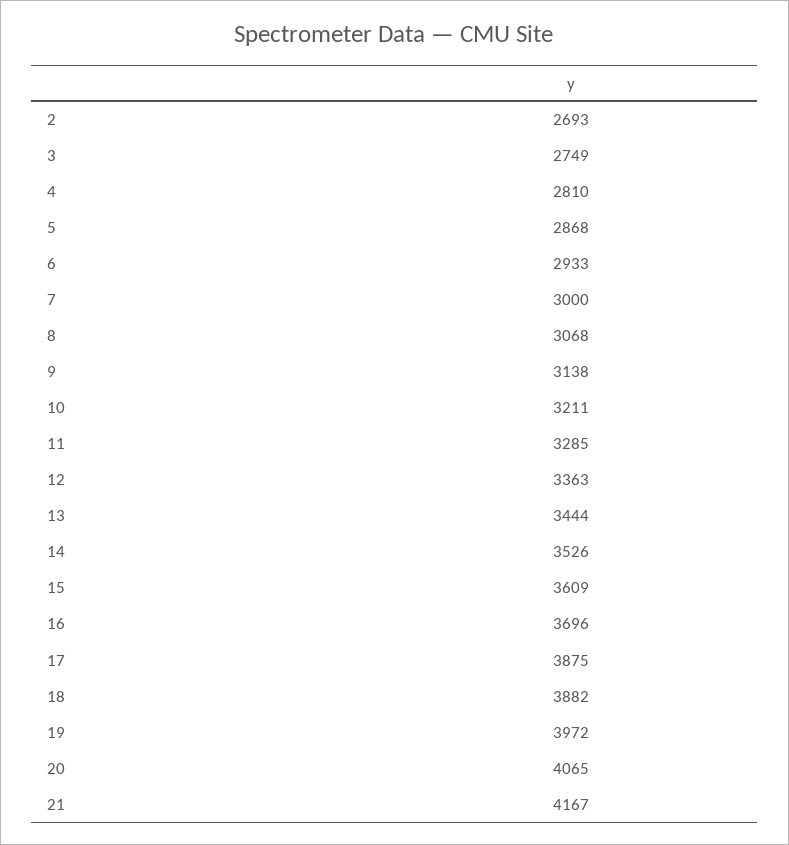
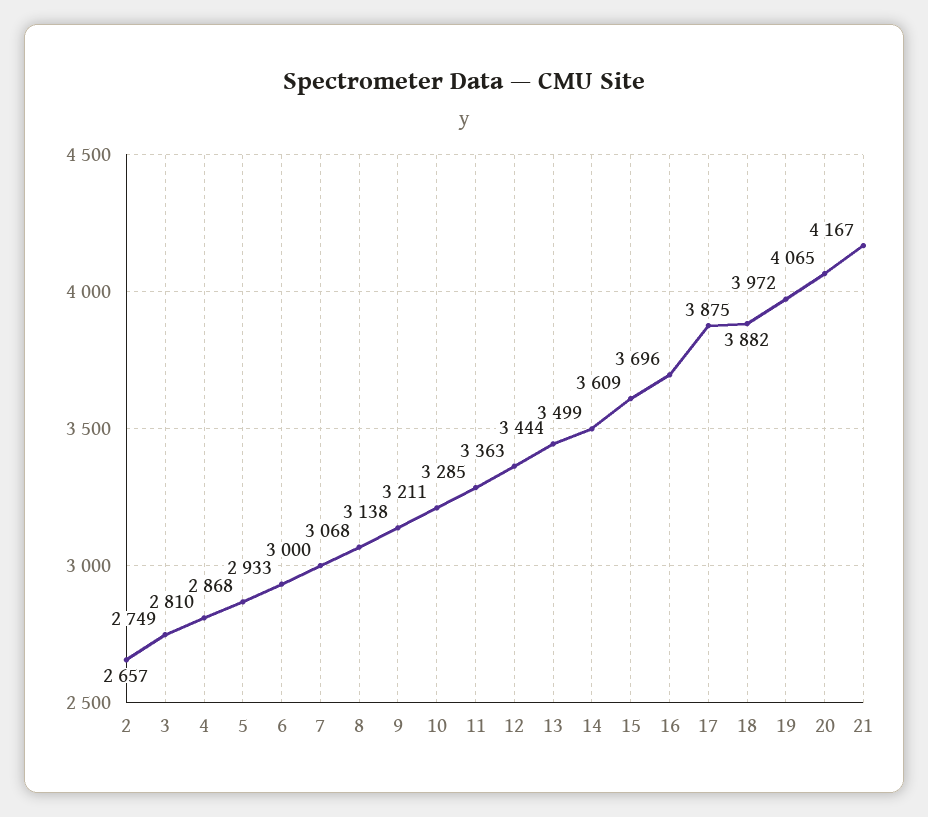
2: 2693 -> 2657
14: 3526 -> 3499

